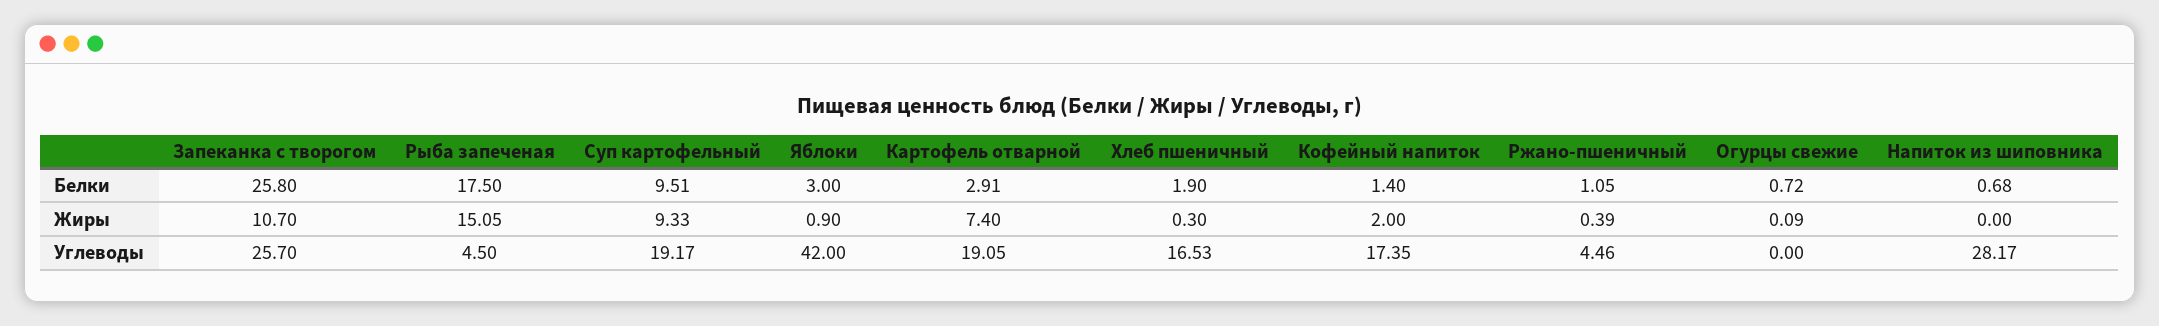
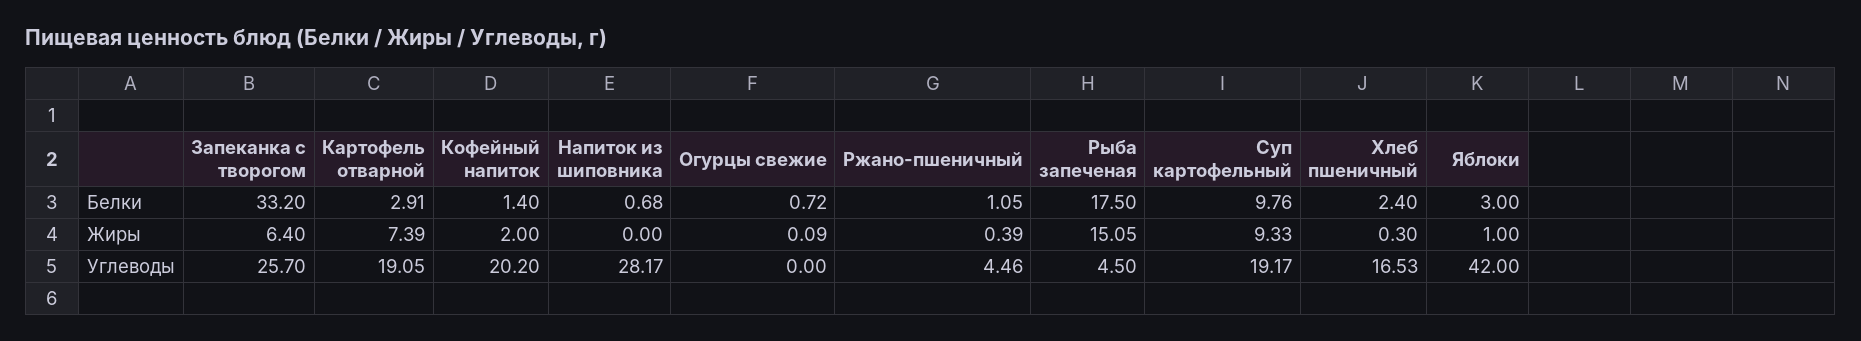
Запеканка с творогом, Белки: 25.8 -> 33.2
Суп картофельный, Белки: 9.51 -> 9.76
Хлеб пшеничный, Белки: 1.9 -> 2.4
Запеканка с творогом, Жиры: 10.7 -> 6.4
Яблоки, Жиры: 0.9 -> 1
Картофель отварной, Жиры: 7.4 -> 7.39
Кофейный напиток, Углеводы: 17.35 -> 20.2

